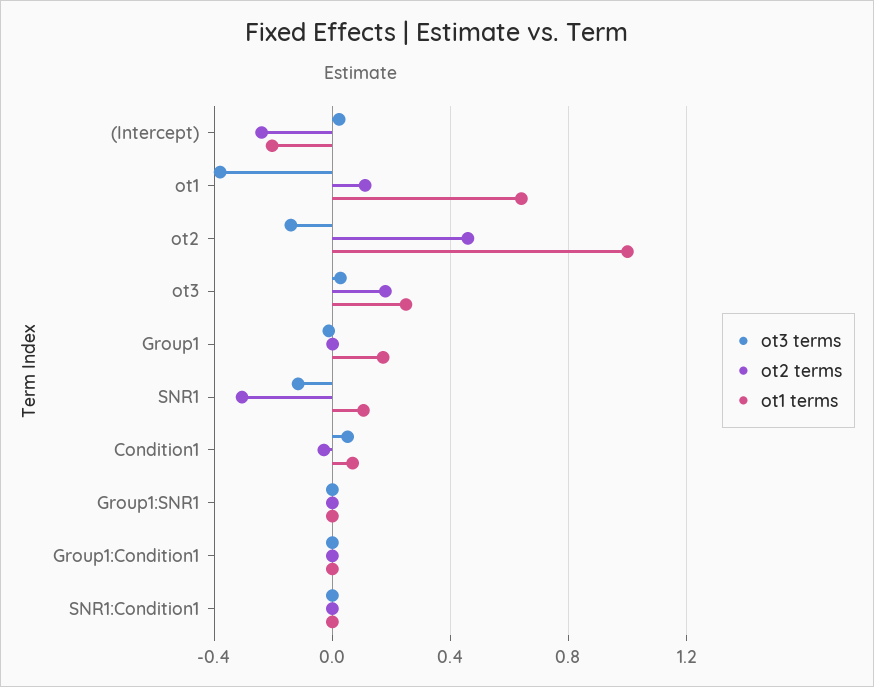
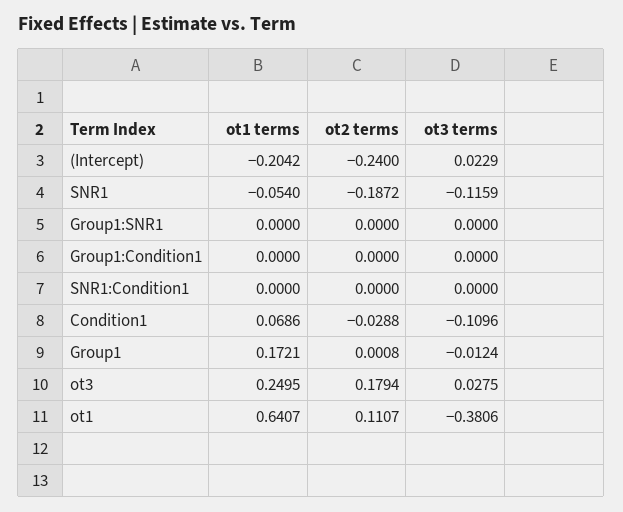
ot3 terms, ot2: -0.15 -> none
ot2 terms, ot2: 0.45 -> none
ot1 terms, ot2: 1 -> none
ot2 terms, SNR1: -0.3 -> -0.1872
ot1 terms, SNR1: 0.1 -> -0.054
ot3 terms, Condition1: 0.05 -> -0.1096

